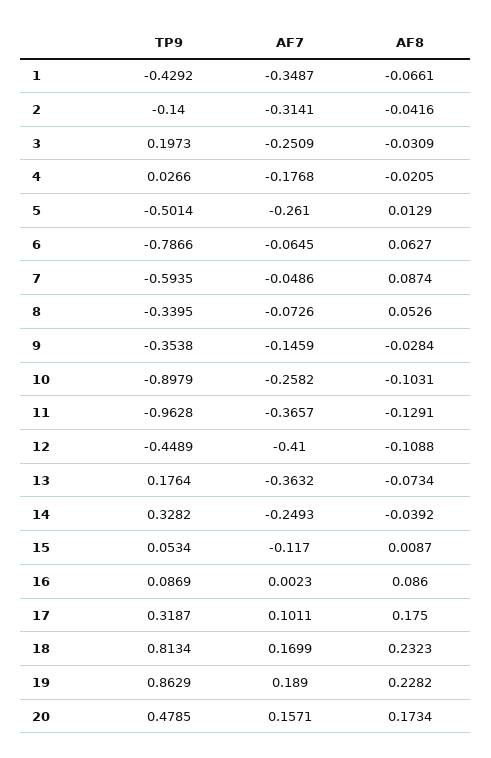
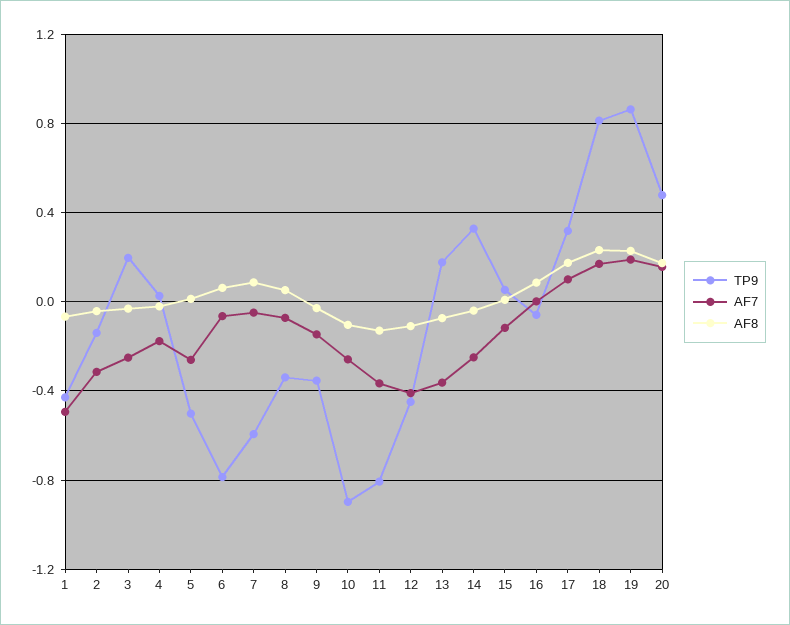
AF7, 1: -0.3487 -> -0.5
TP9, 11: -0.9628 -> -0.8
TP9, 16: 0.0869 -> -0.05

